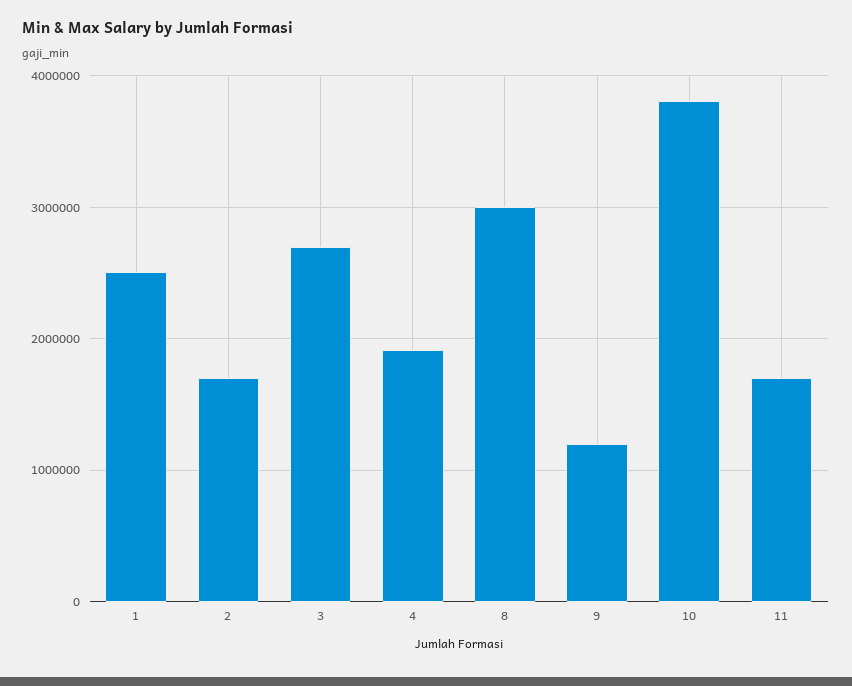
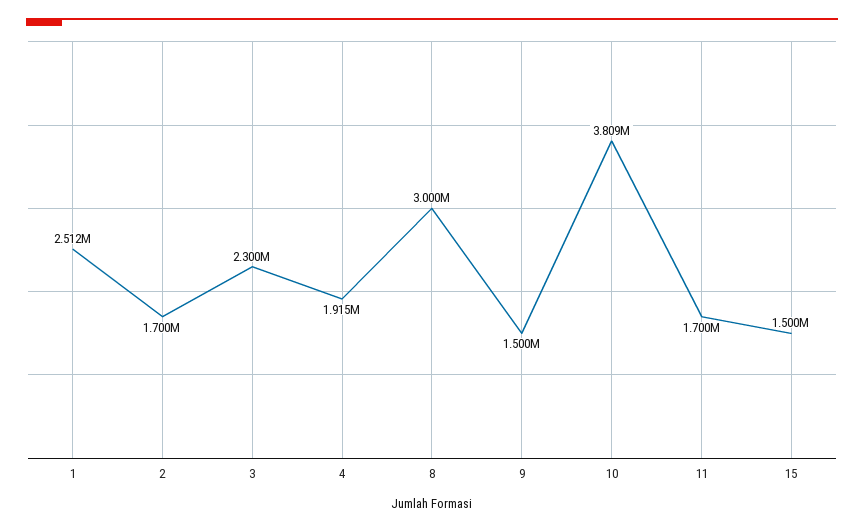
3: 2700000 -> 2300000
9: 1200000 -> 1500000
15: none -> 1500000

